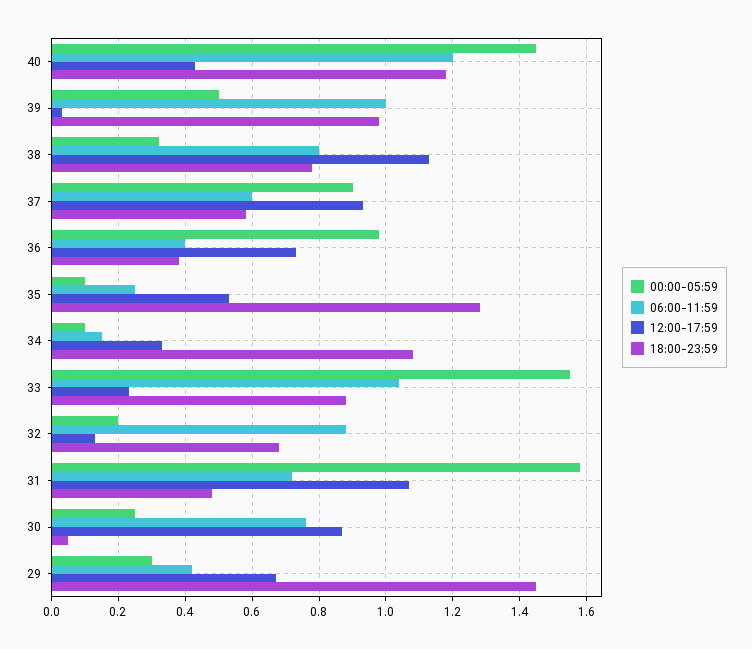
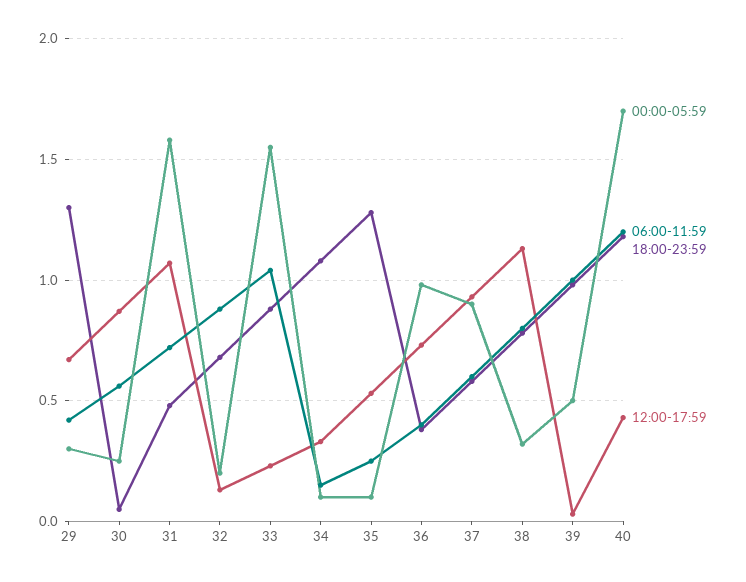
00:00-05:59, 40: 1.45 -> 1.7
06:00-11:59, 30: 0.75 -> 0.55
18:00-23:59, 29: 1.45 -> 1.3

